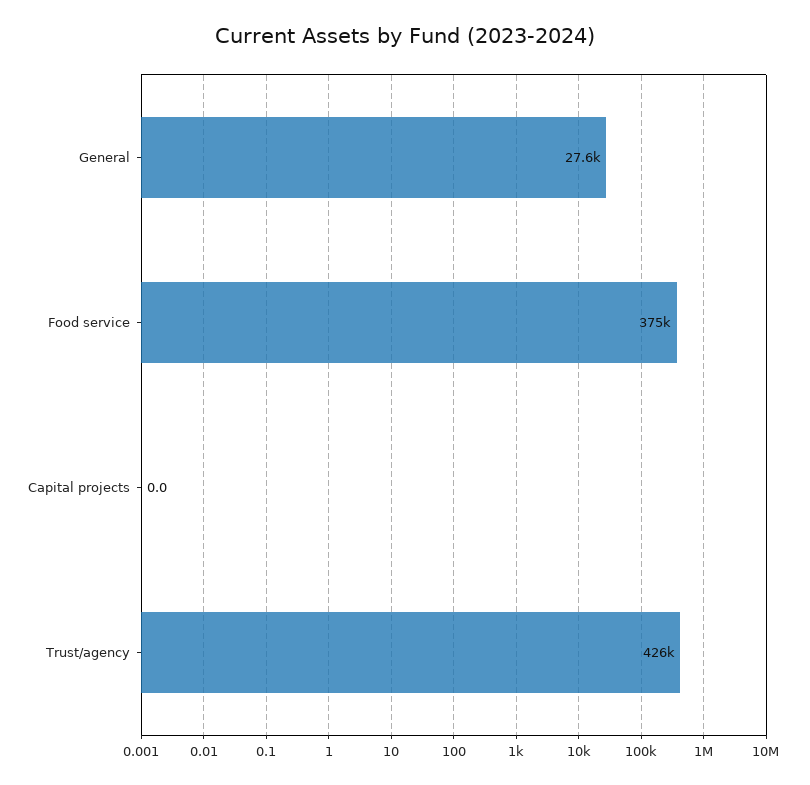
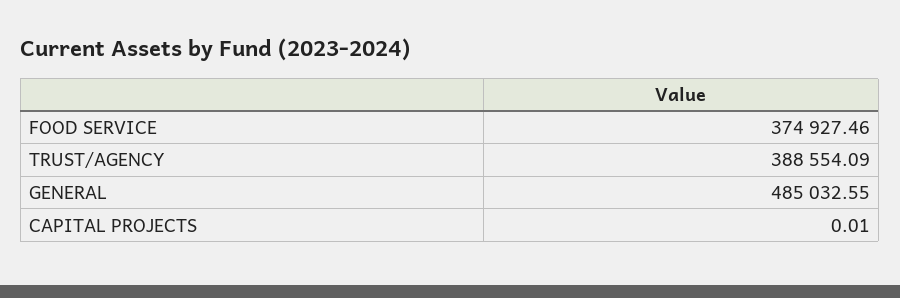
General: 27600 -> 485032.55
Trust/agency: 426000 -> 388554.09

